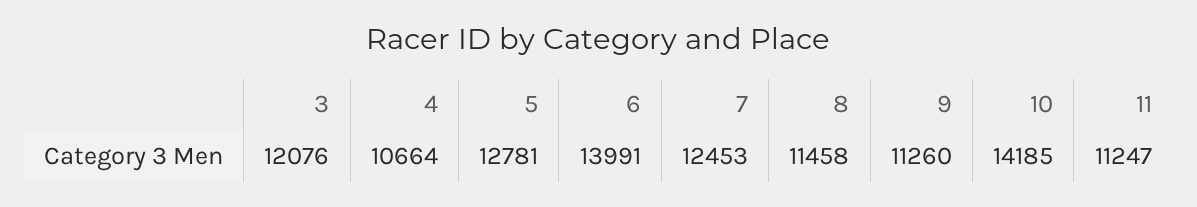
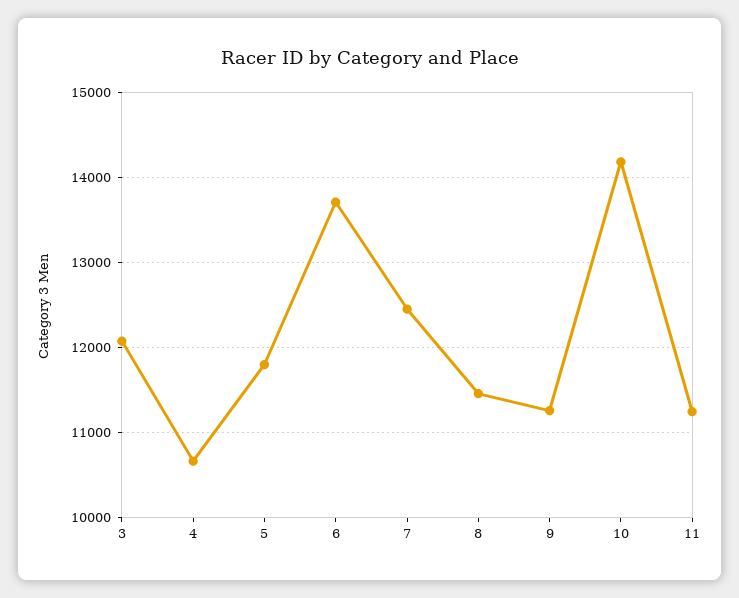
5: 12781 -> 11800
6: 13991 -> 13700

